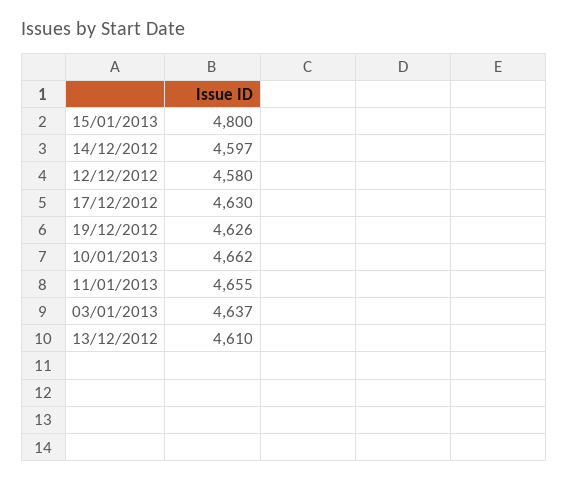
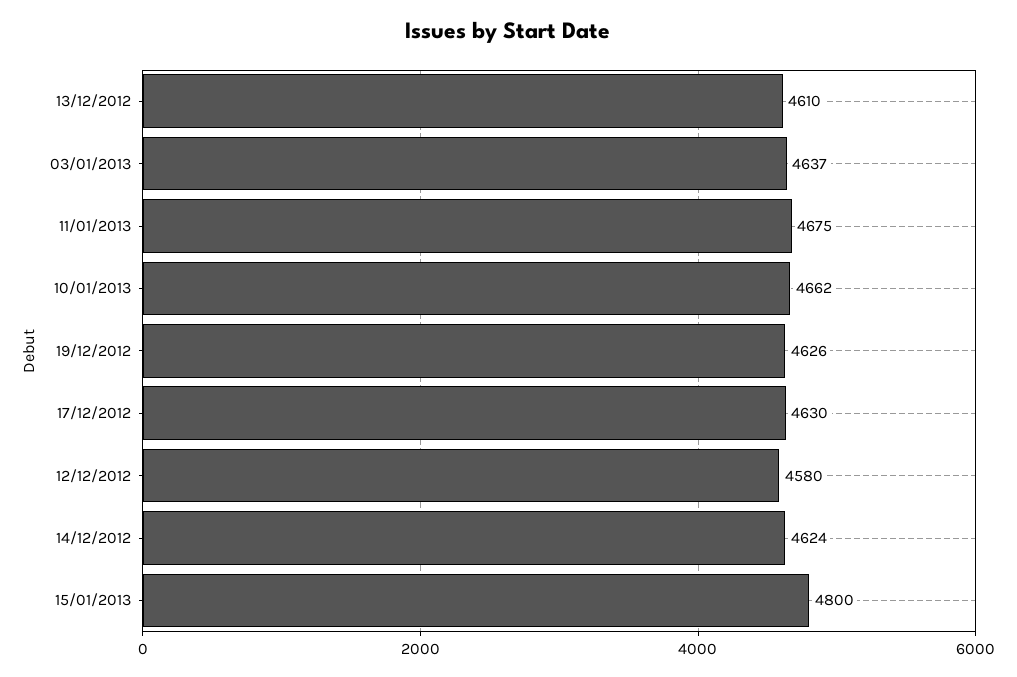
14/12/2012: 4597 -> 4624
11/01/2013: 4655 -> 4675

